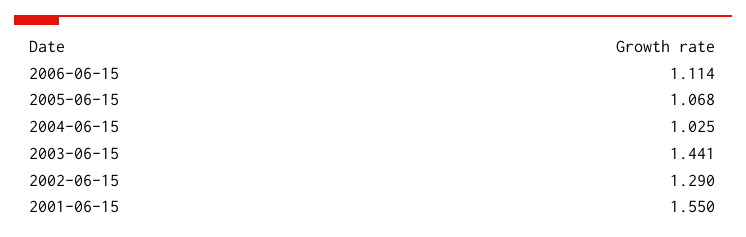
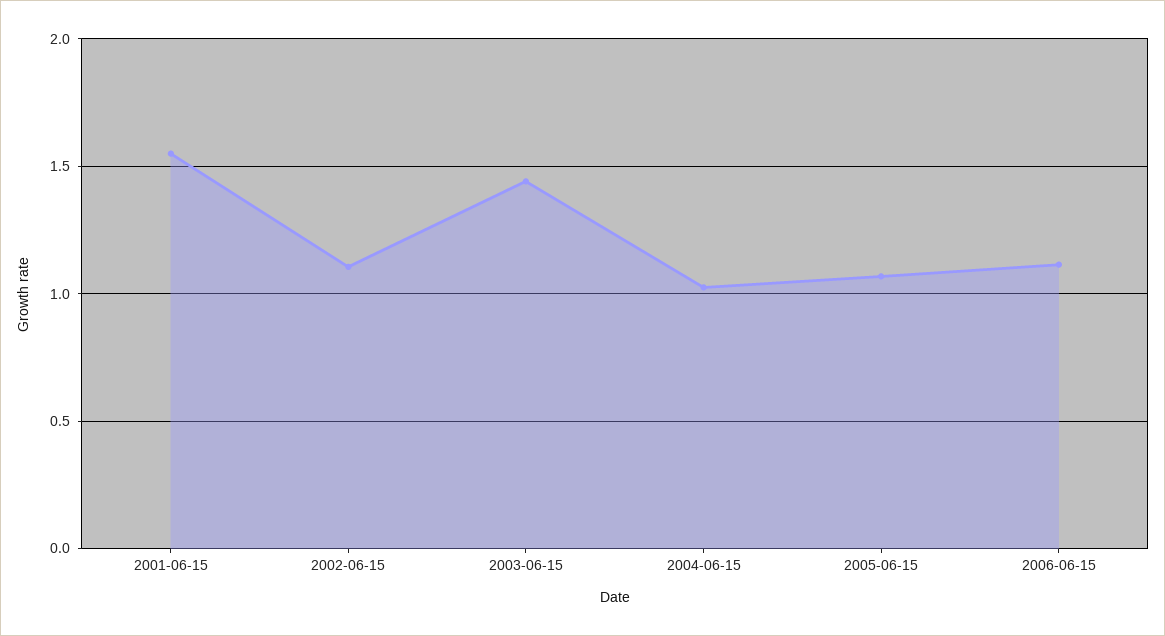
2002-06-15: 1.29 -> 1.1

